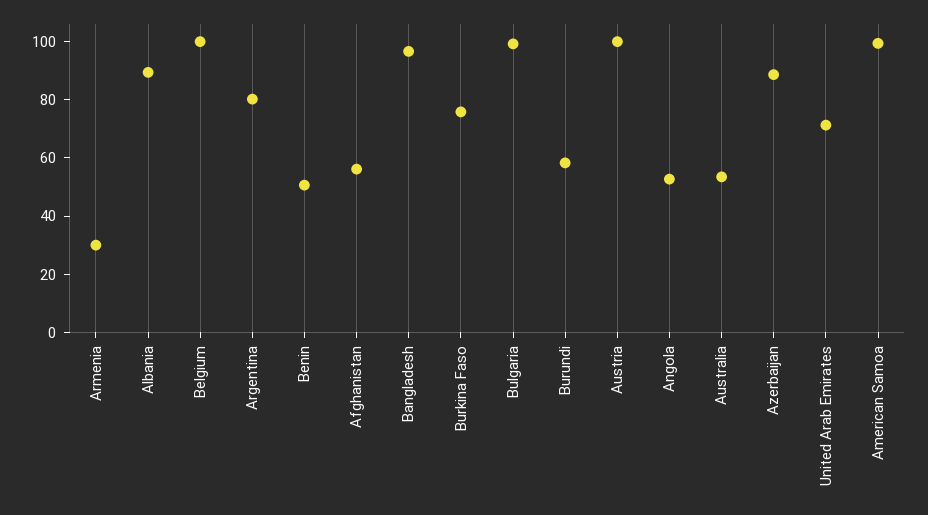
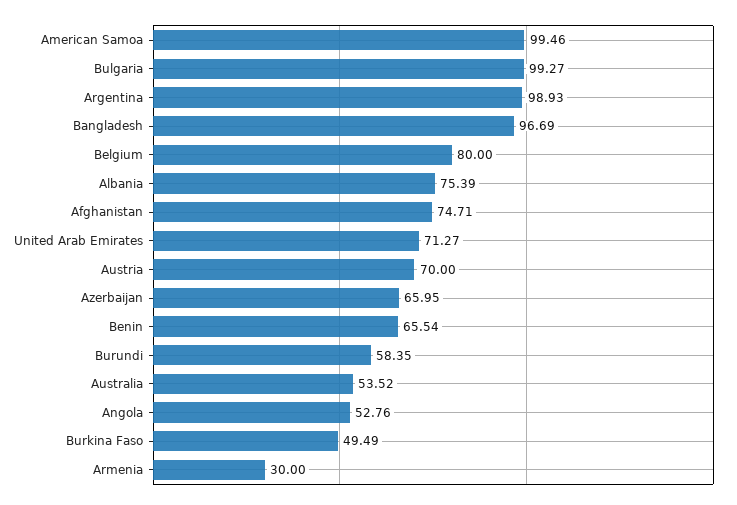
Albania: 90 -> 75.39
Belgium: 100 -> 80
Argentina: 80 -> 98.93
Benin: 50 -> 65.54
Afghanistan: 55 -> 74.71
Burkina Faso: 75 -> 49.49
Austria: 100 -> 70
Azerbaijan: 90 -> 65.95

